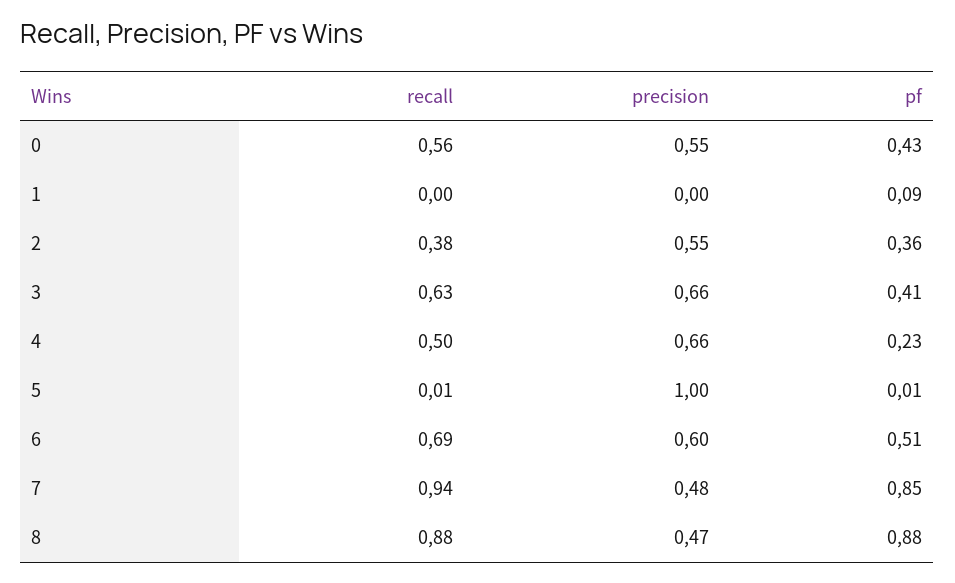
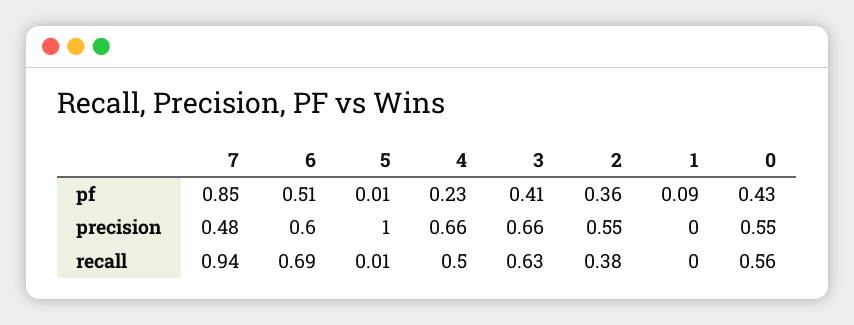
recall, 8: 0.88 -> none
precision, 8: 0.47 -> none
pf, 8: 0.88 -> none

